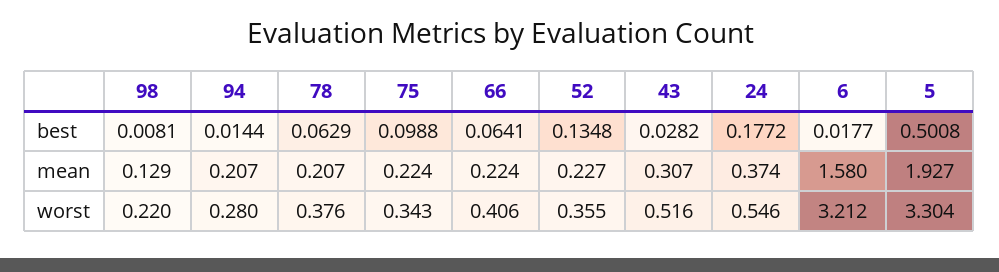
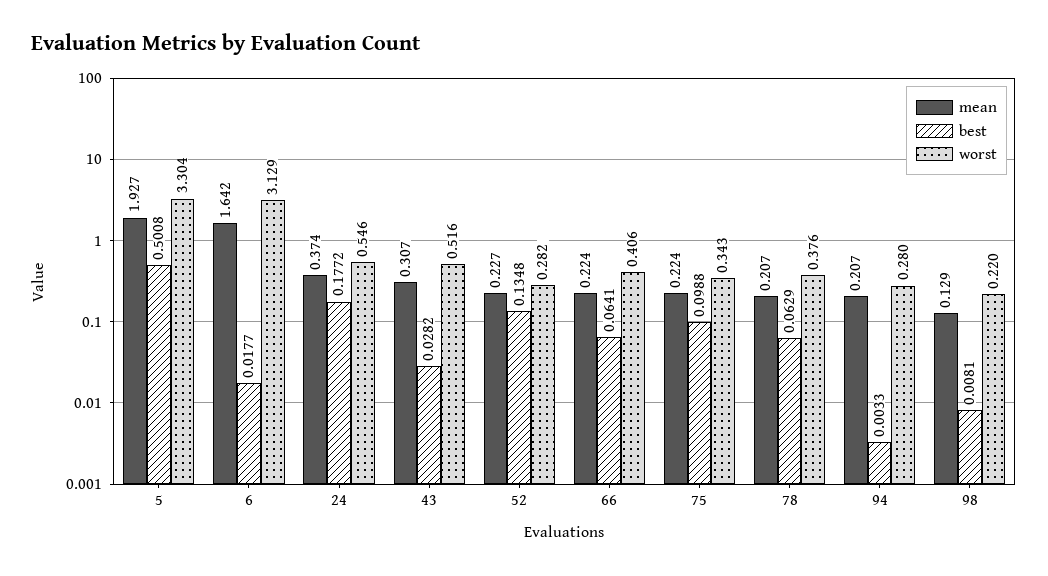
best, 94: 0.0144 -> 0.0033
mean, 6: 1.58 -> 1.642
worst, 52: 0.355 -> 0.282
worst, 6: 3.212 -> 3.129

